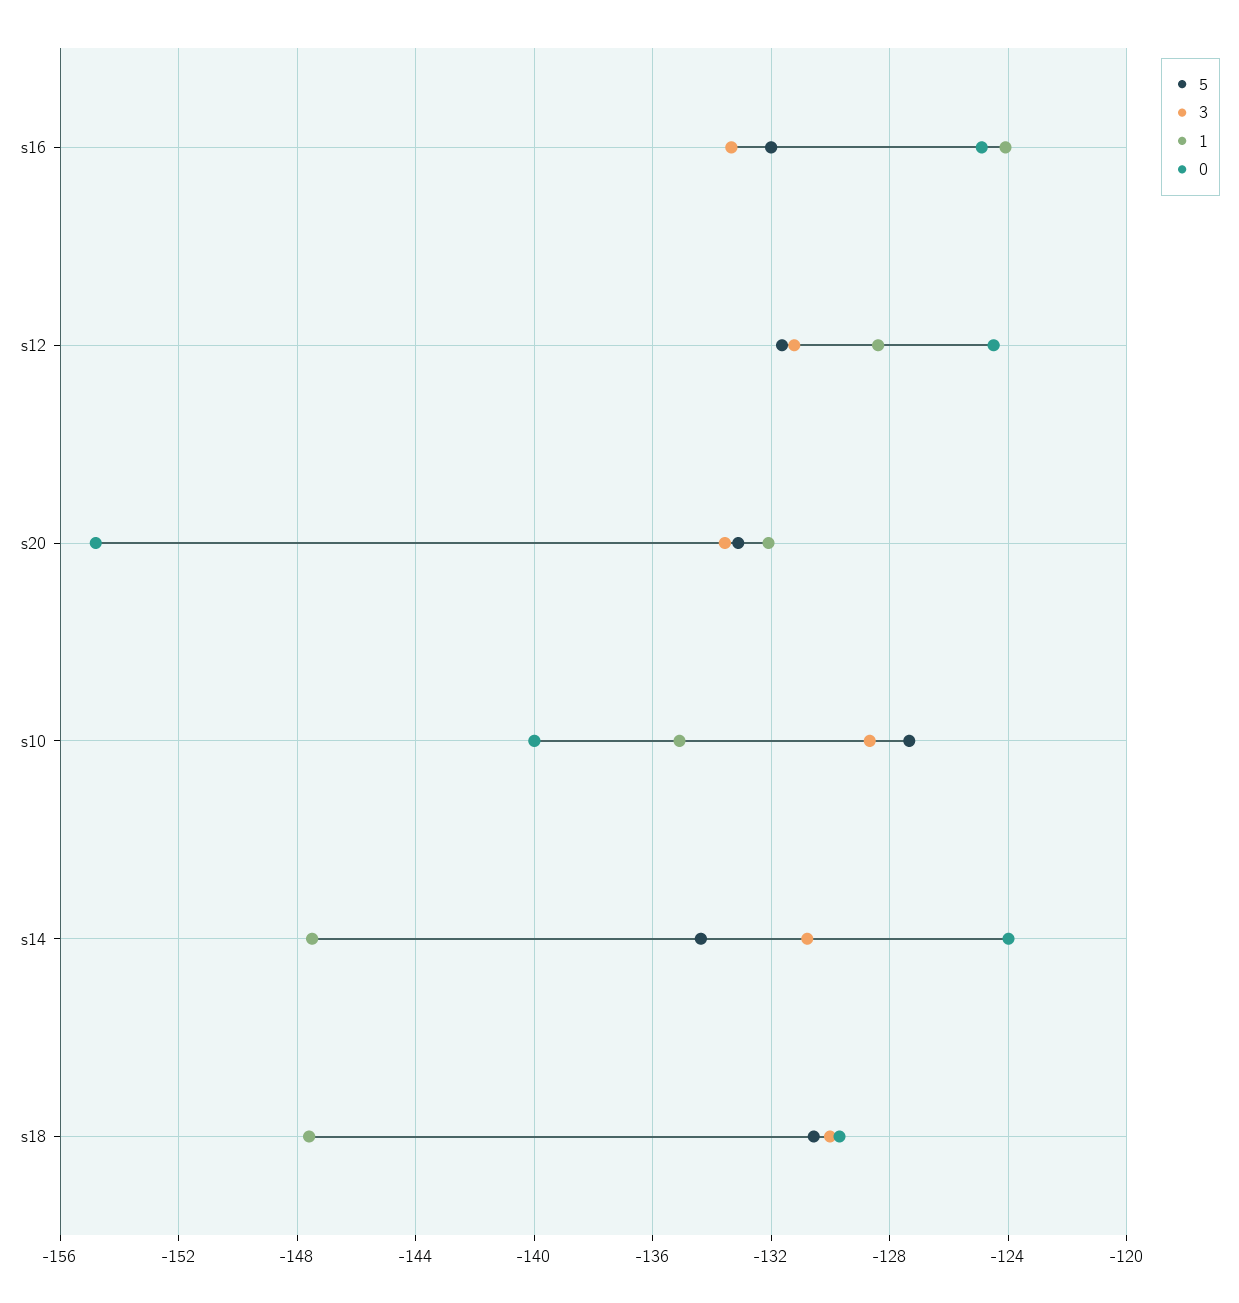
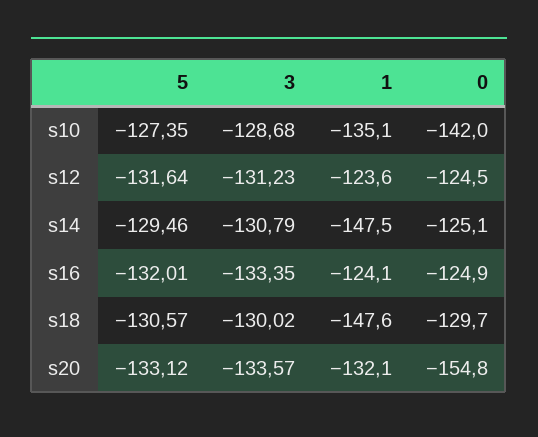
1, s12: -128.5 -> -123.6
0, s10: -140 -> -142
5, s14: -134.5 -> -129.46
0, s14: -124 -> -125.1

